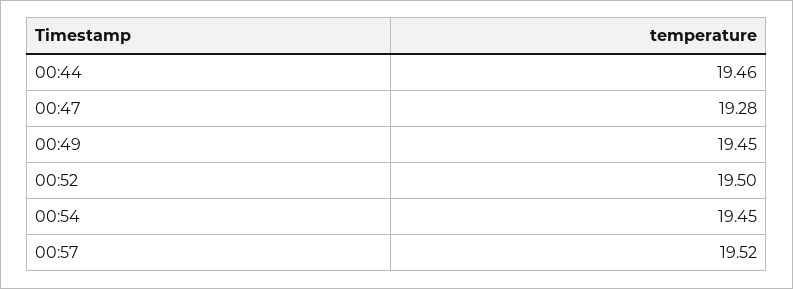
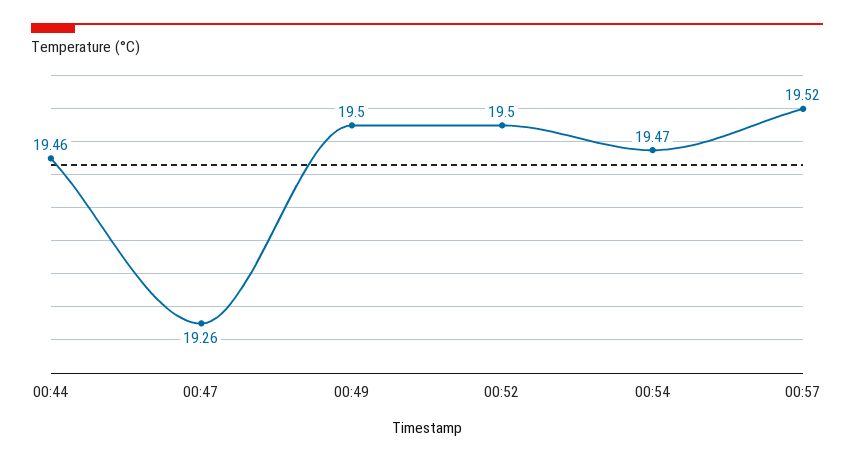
00:47: 19.28 -> 19.26
00:49: 19.45 -> 19.5
00:54: 19.45 -> 19.47

